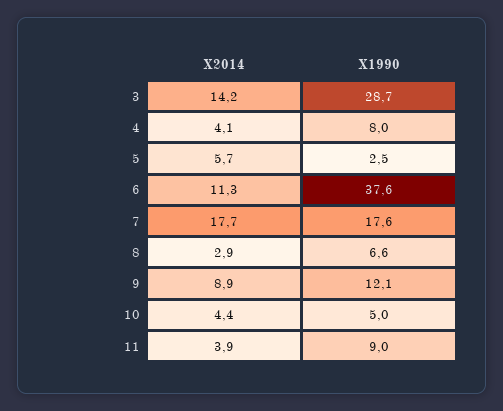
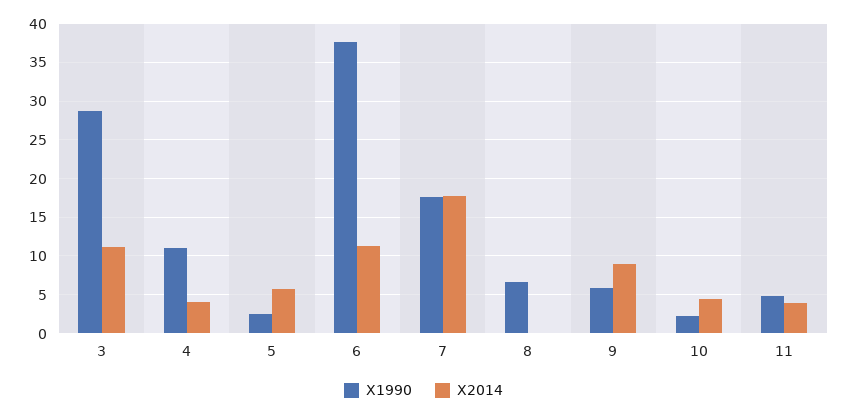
X2014, 3: 14.2 -> 11
X1990, 4: 8 -> 11
X2014, 8: 2.9 -> 0
X1990, 9: 12.1 -> 6
X1990, 10: 5 -> 2
X1990, 11: 9 -> 5

